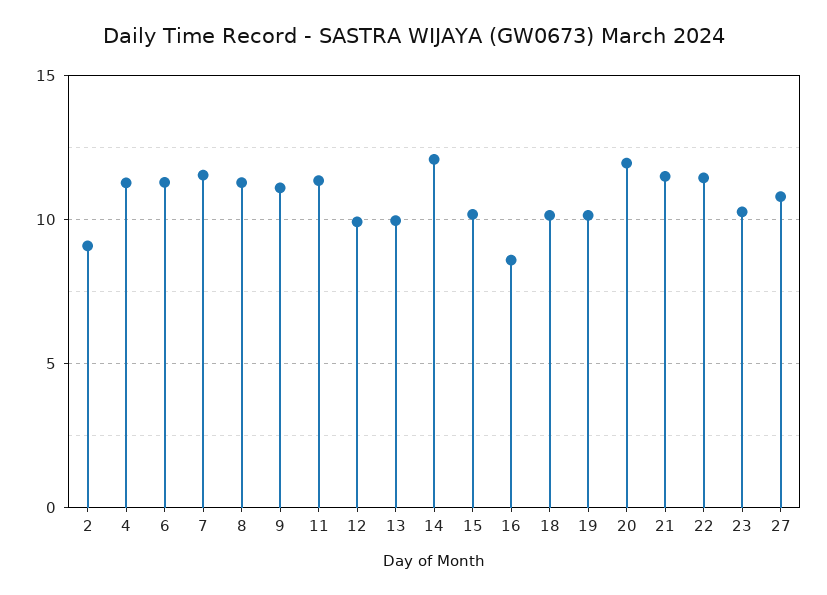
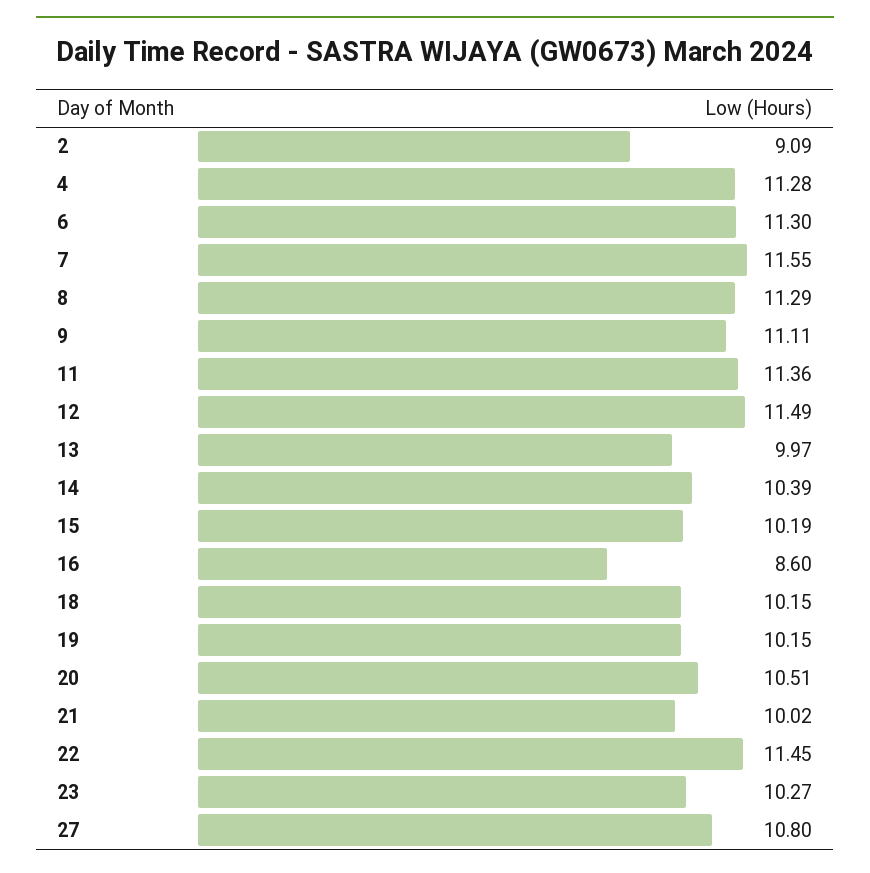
12: 10 -> 11.49
14: 12 -> 10.39
20: 12 -> 10.51
21: 11.5 -> 10.02

